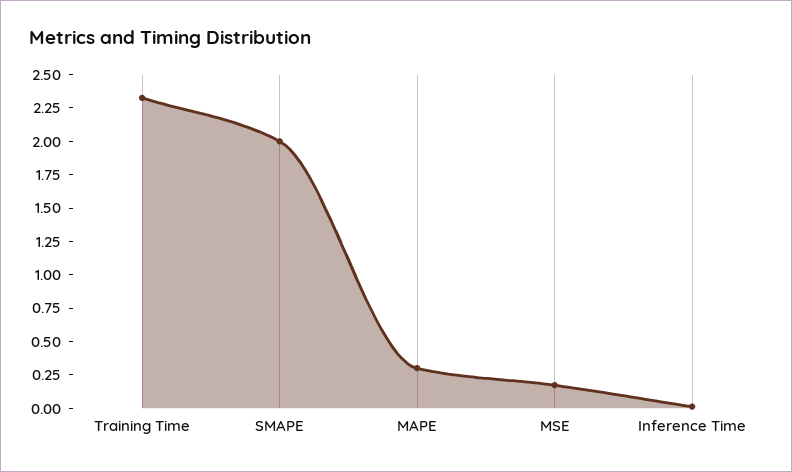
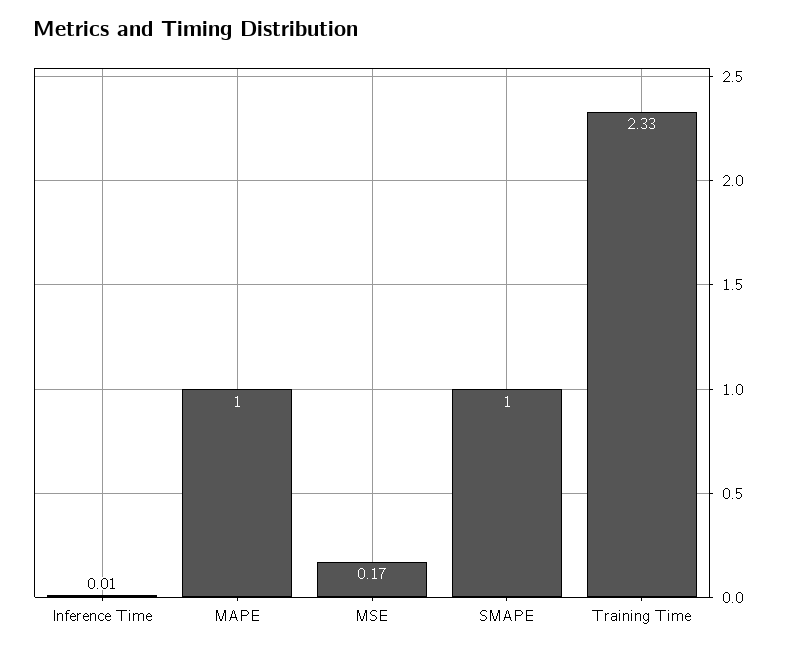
SMAPE: 2 -> 1
MAPE: 0.25 -> 1

